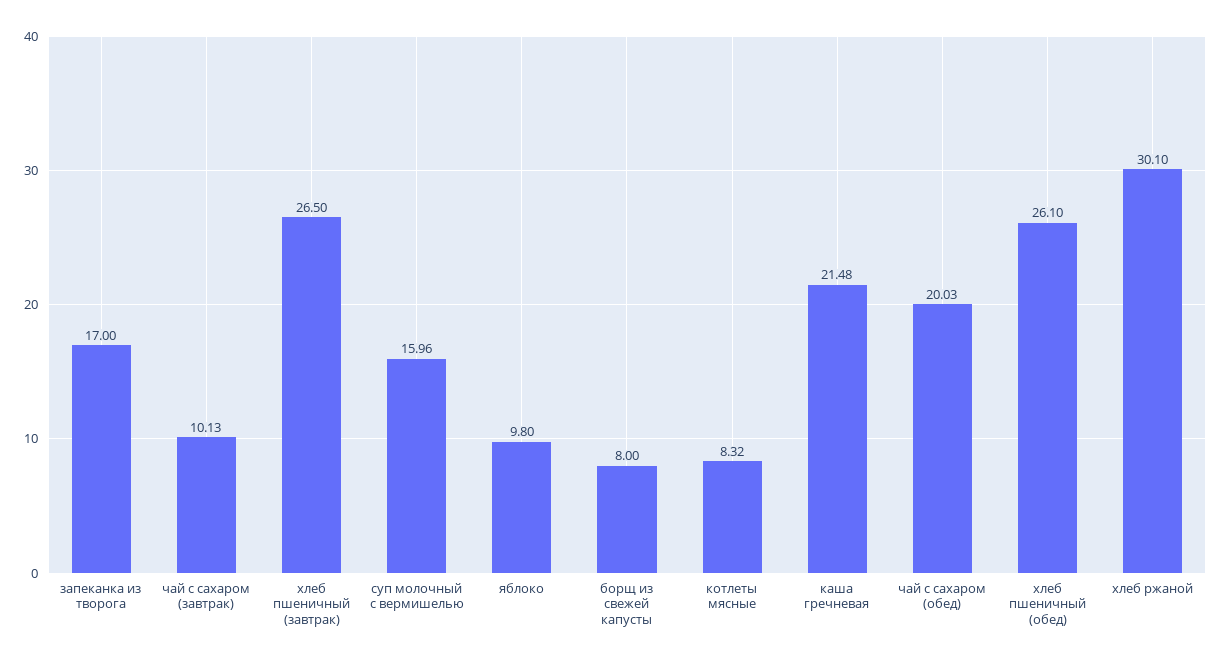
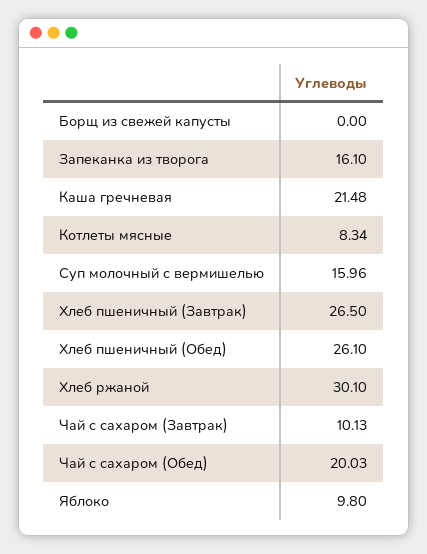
запеканка из творога: 17 -> 16.1
борщ из свежей капусты: 8 -> 0
котлеты мясные: 8.32 -> 8.34

